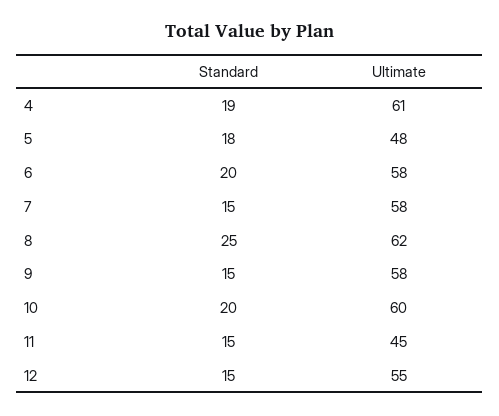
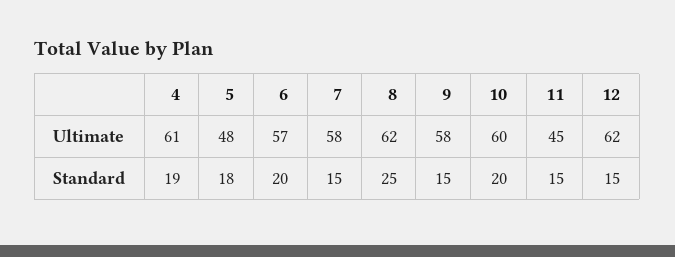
Ultimate, 6: 58 -> 57
Ultimate, 12: 55 -> 62

